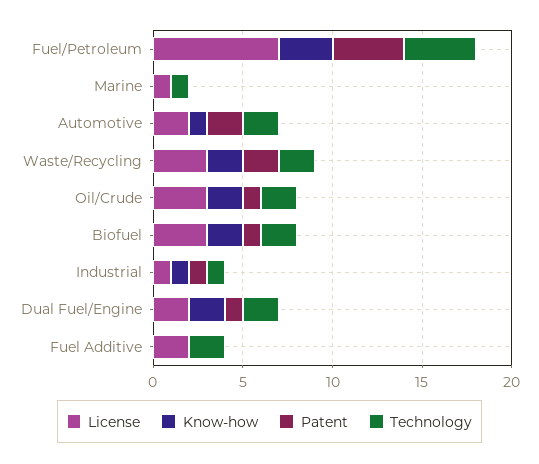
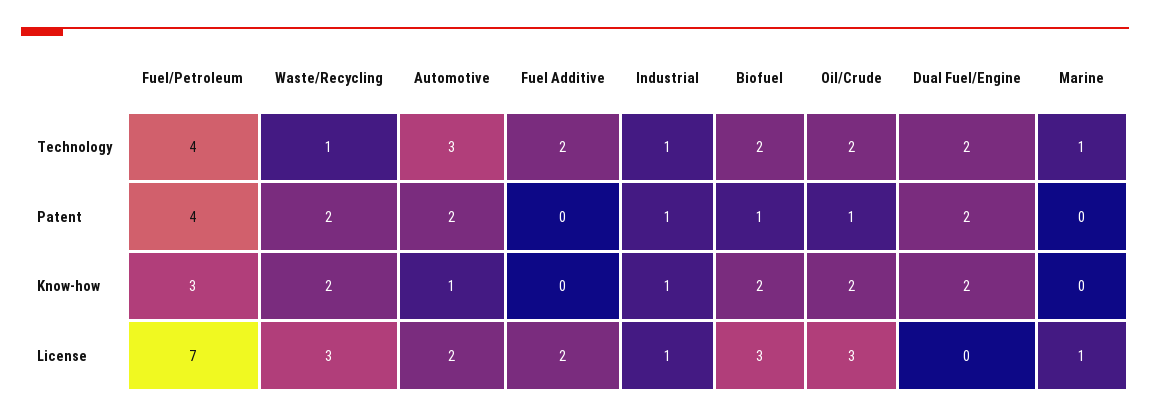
Technology, Automotive: 2 -> 3
Technology, Waste/Recycling: 2 -> 1
License, Dual Fuel/Engine: 2 -> 0
Patent, Dual Fuel/Engine: 1 -> 2

